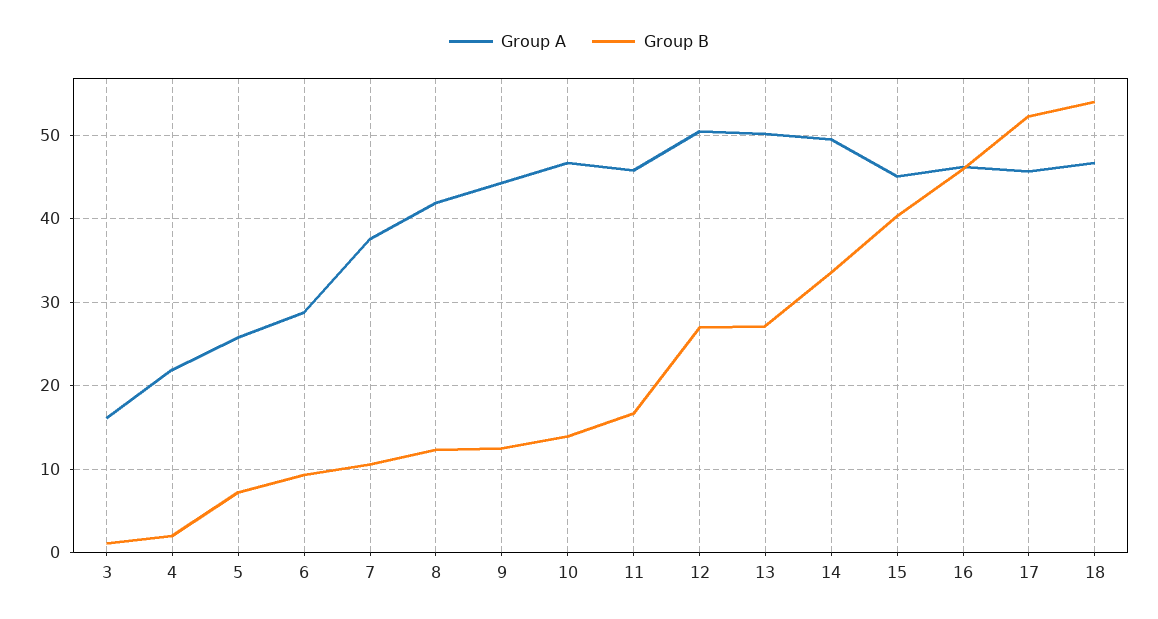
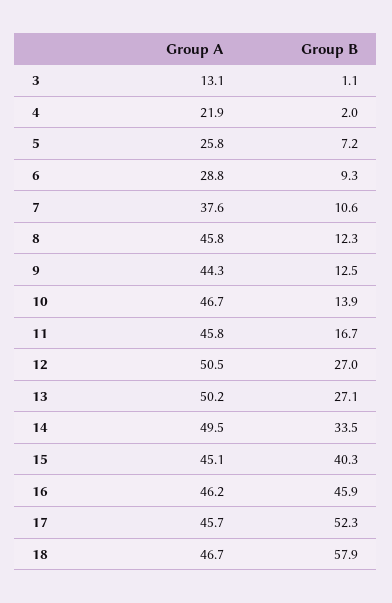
Group A, 3: 16 -> 13.1
Group A, 8: 42 -> 45.8
Group B, 18: 54 -> 57.9

